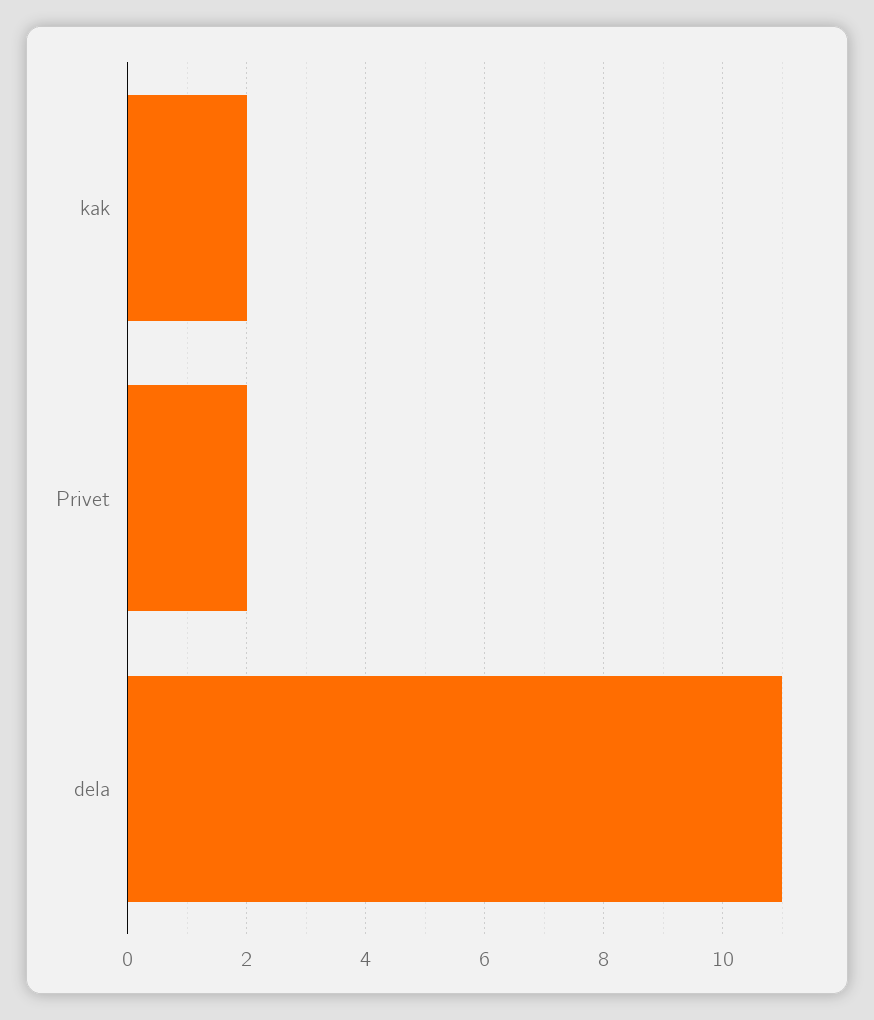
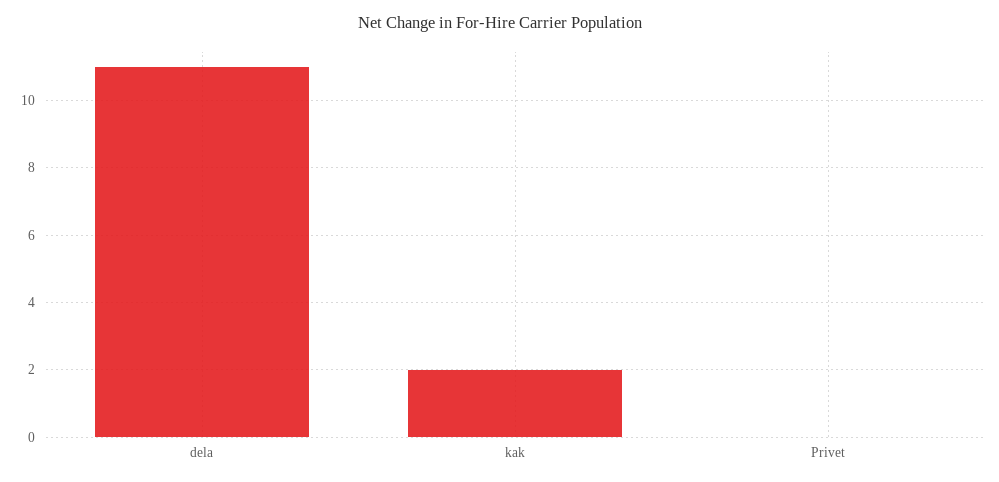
Privet: 2 -> 0

